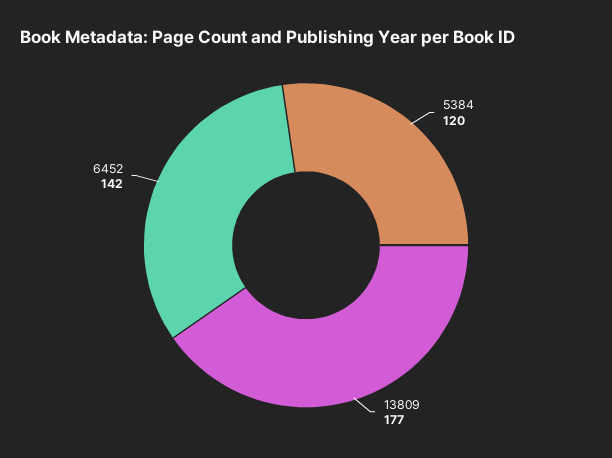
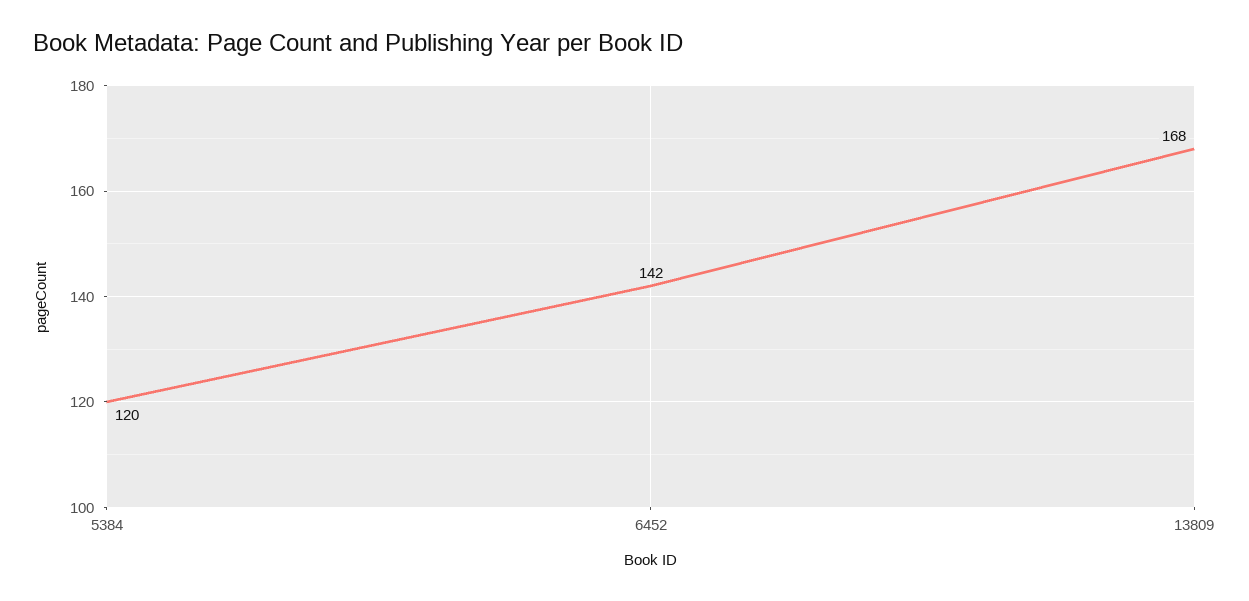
13809: 177 -> 168

